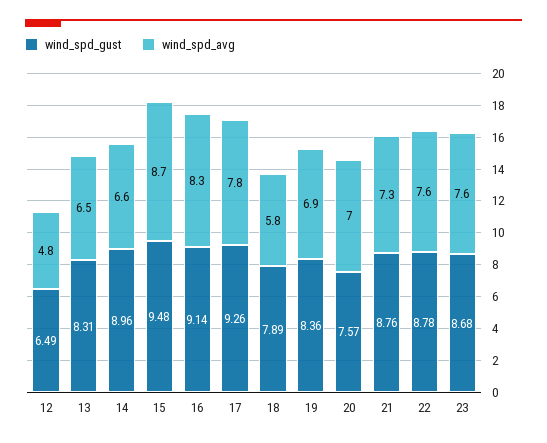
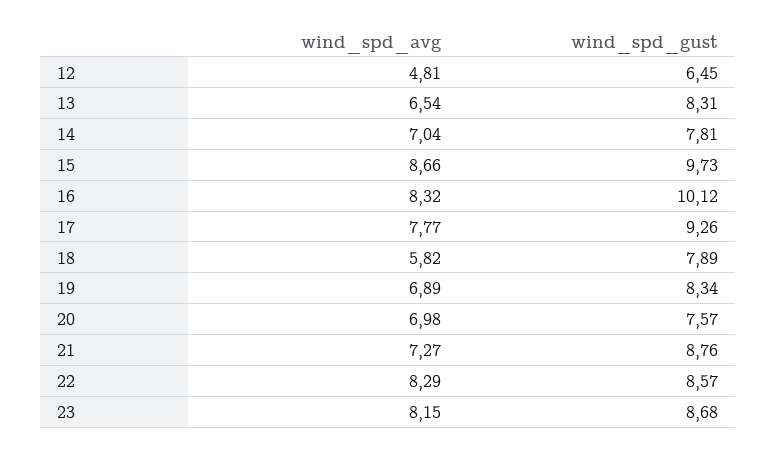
wind_spd_gust, 12: 6.49 -> 6.45
wind_spd_gust, 14: 8.96 -> 7.81
wind_spd_avg, 14: 6.6 -> 7.04
wind_spd_gust, 15: 9.48 -> 9.73
wind_spd_gust, 16: 9.14 -> 10.12
wind_spd_gust, 19: 8.36 -> 8.34
wind_spd_gust, 22: 8.78 -> 8.57
wind_spd_avg, 22: 7.6 -> 8.29
wind_spd_avg, 23: 7.6 -> 8.15

